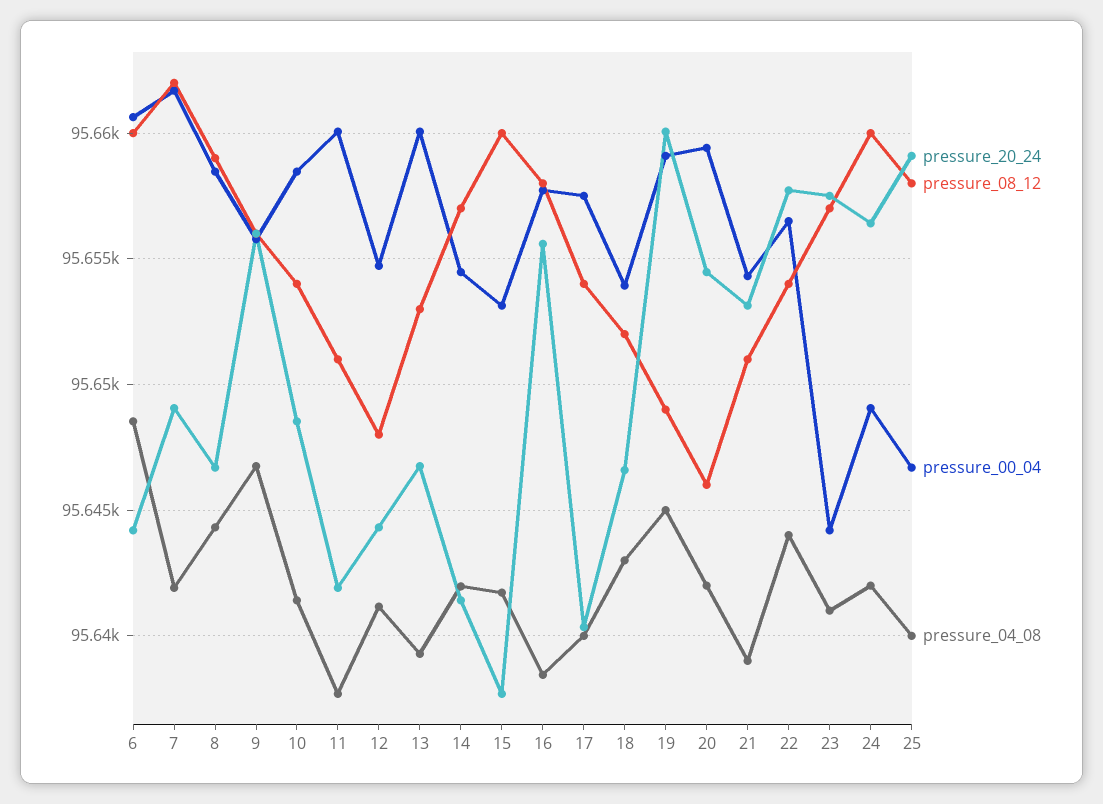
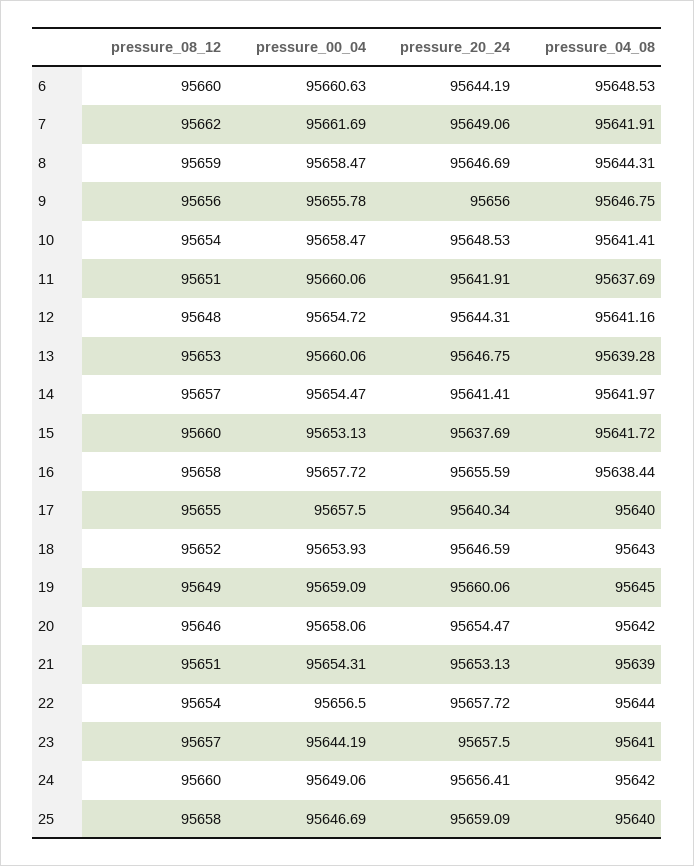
pressure_08_12, 17: 95654 -> 95655
pressure_00_04, 20: 95659.5 -> 95658.06

